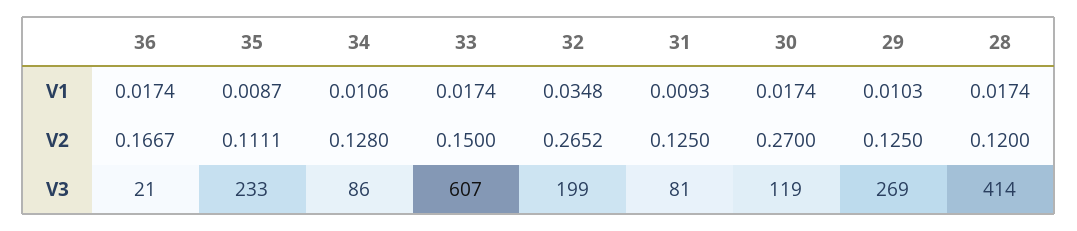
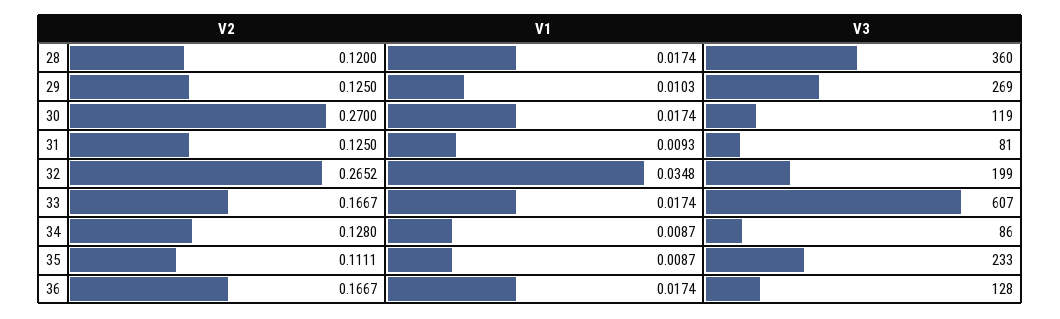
34, V1: 0.0106 -> 0.0087
33, V2: 0.15 -> 0.1667
36, V3: 21 -> 128
28, V3: 414 -> 360

